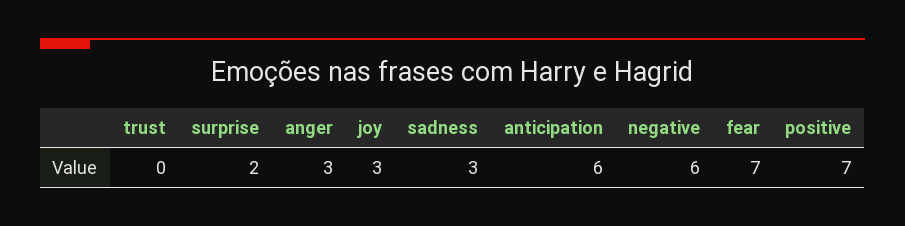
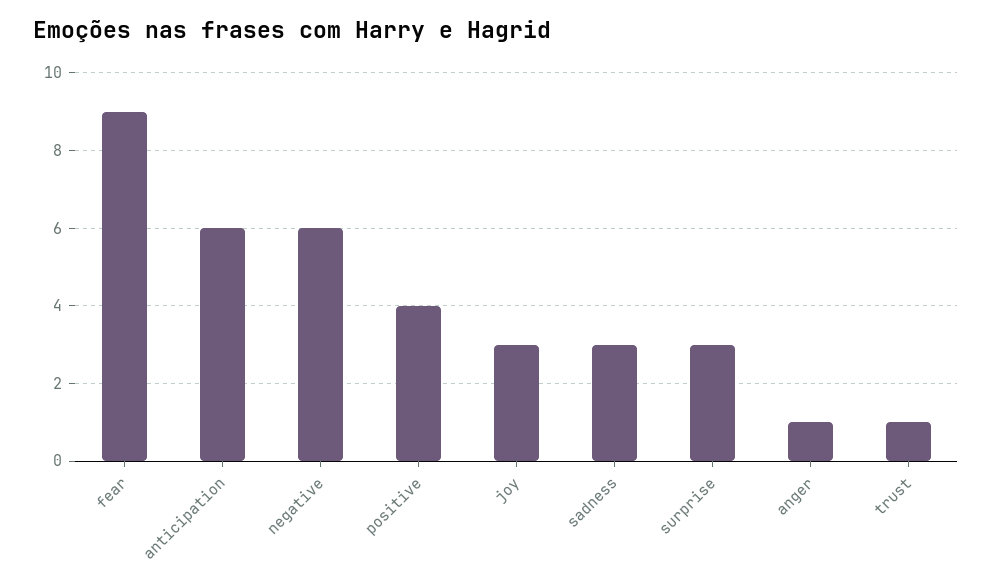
trust: 0 -> 1
surprise: 2 -> 3
anger: 3 -> 1
fear: 7 -> 9
positive: 7 -> 4

